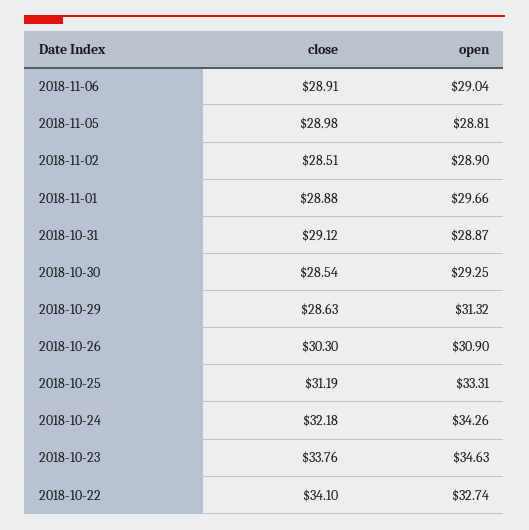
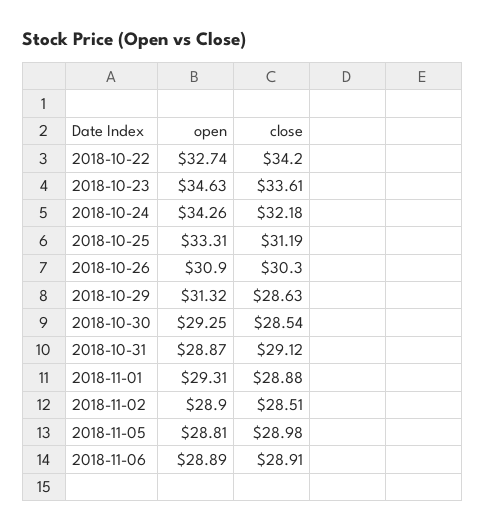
open, 2018-11-06: 29.04 -> 28.89
open, 2018-11-01: 29.66 -> 29.31
close, 2018-10-23: 33.76 -> 33.61
close, 2018-10-22: 34.1 -> 34.2

